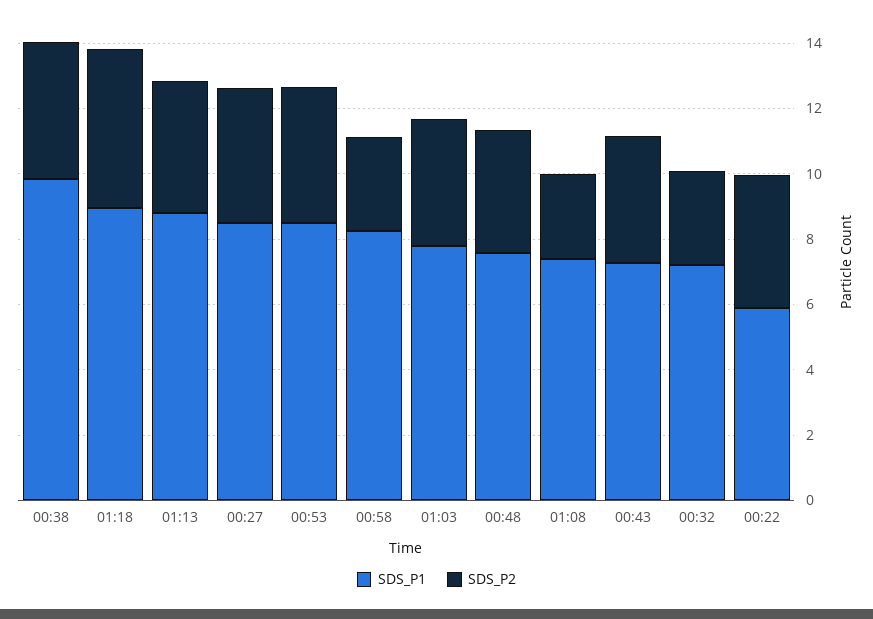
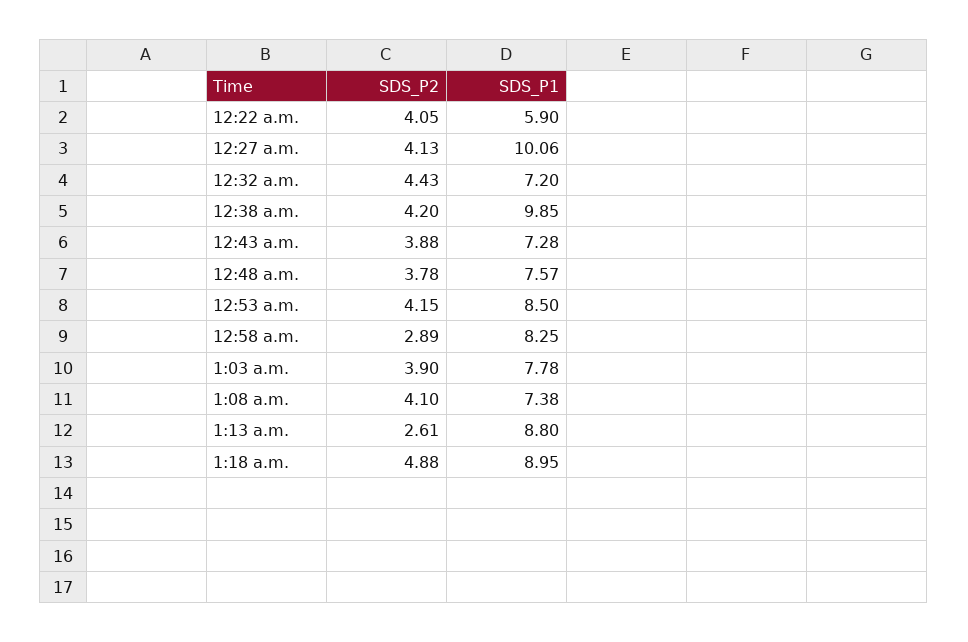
SDS_P2, 01:13: 4 -> 2.61
SDS_P1, 00:27: 8.5 -> 10.06
SDS_P2, 01:08: 2.5 -> 4.1
SDS_P2, 00:32: 3 -> 4.43

